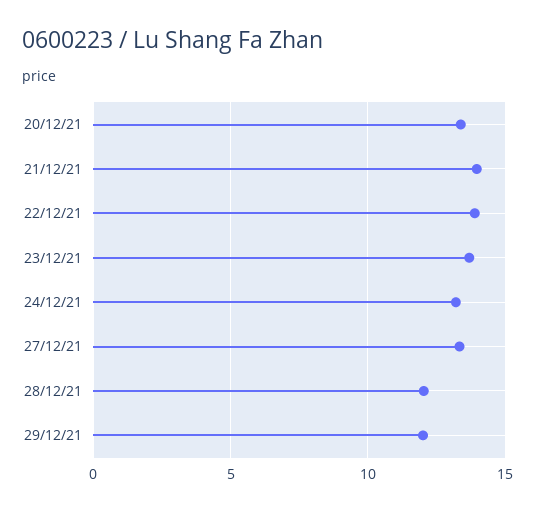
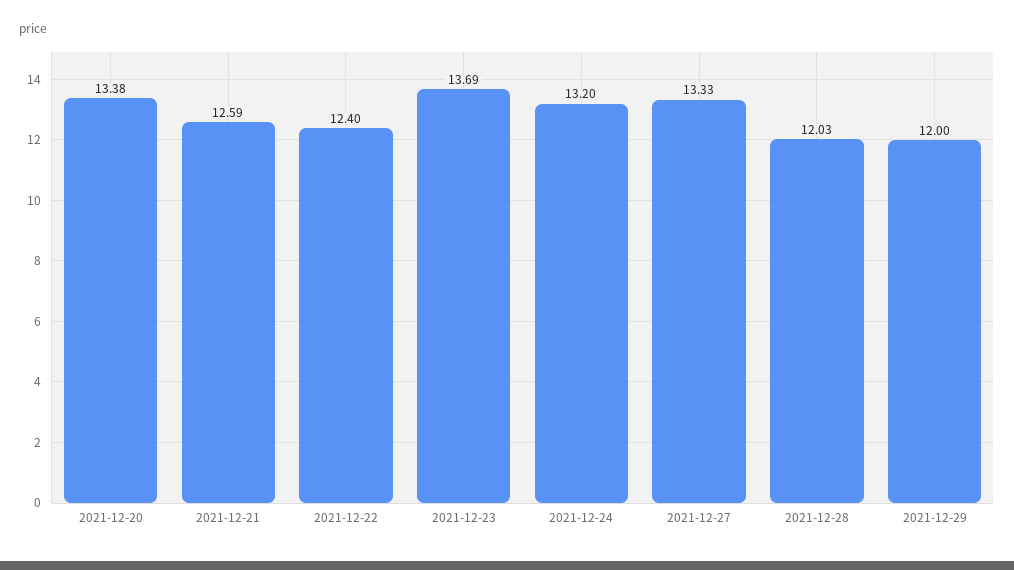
21/12/21: 14 -> 12.59
22/12/21: 14 -> 12.4

